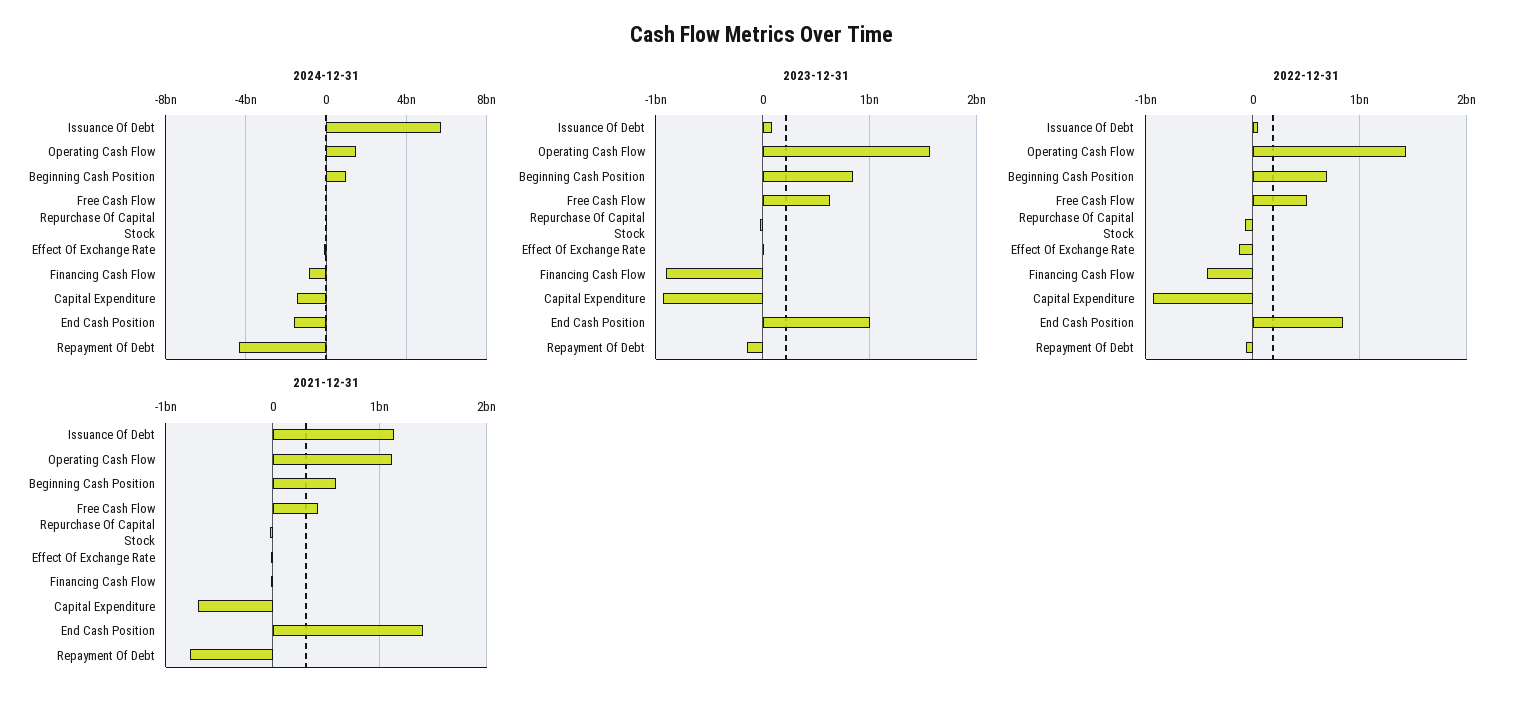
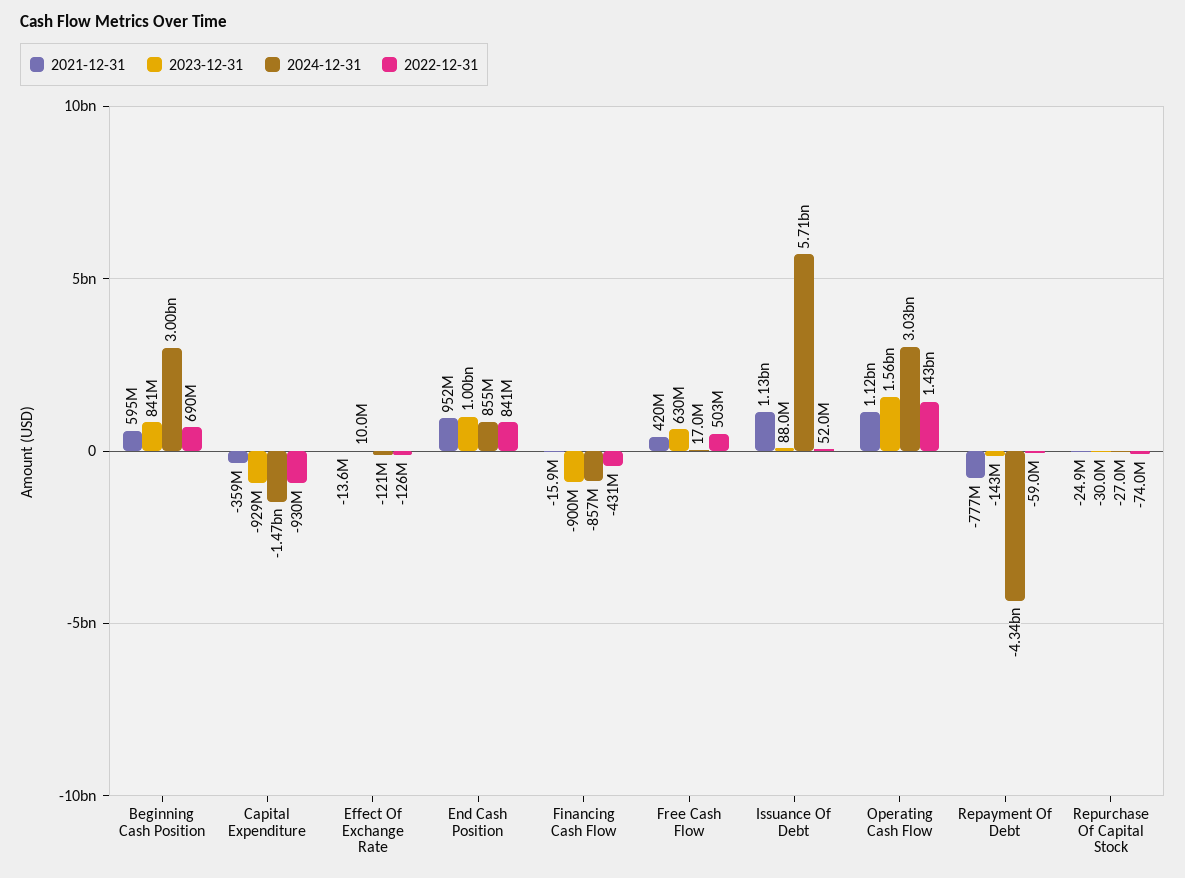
2024-12-31, Operating Cash Flow: 1500000000 -> 3030000000
2024-12-31, Beginning Cash Position: 1000000000 -> 3000000000
2024-12-31, End Cash Position: -1500000000 -> 855000000
2021-12-31, Capital Expenditure: -700000000 -> -359000000
2021-12-31, End Cash Position: 1400000000 -> 952000000

